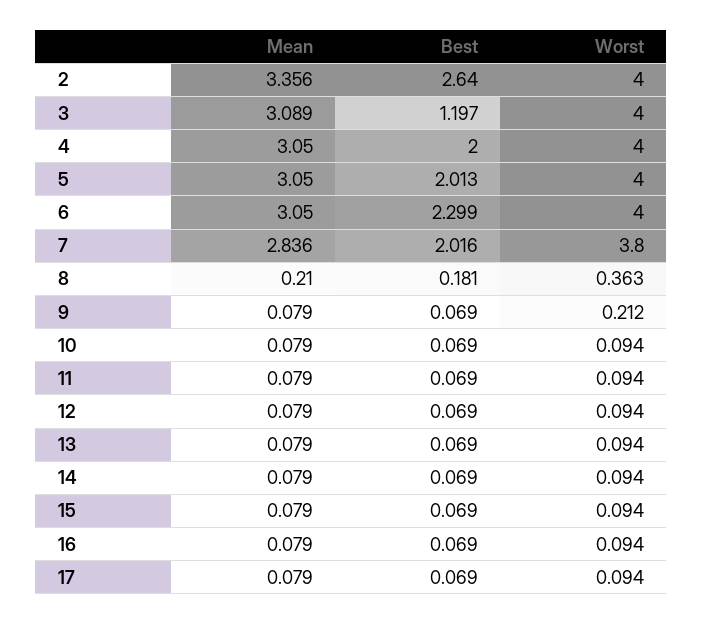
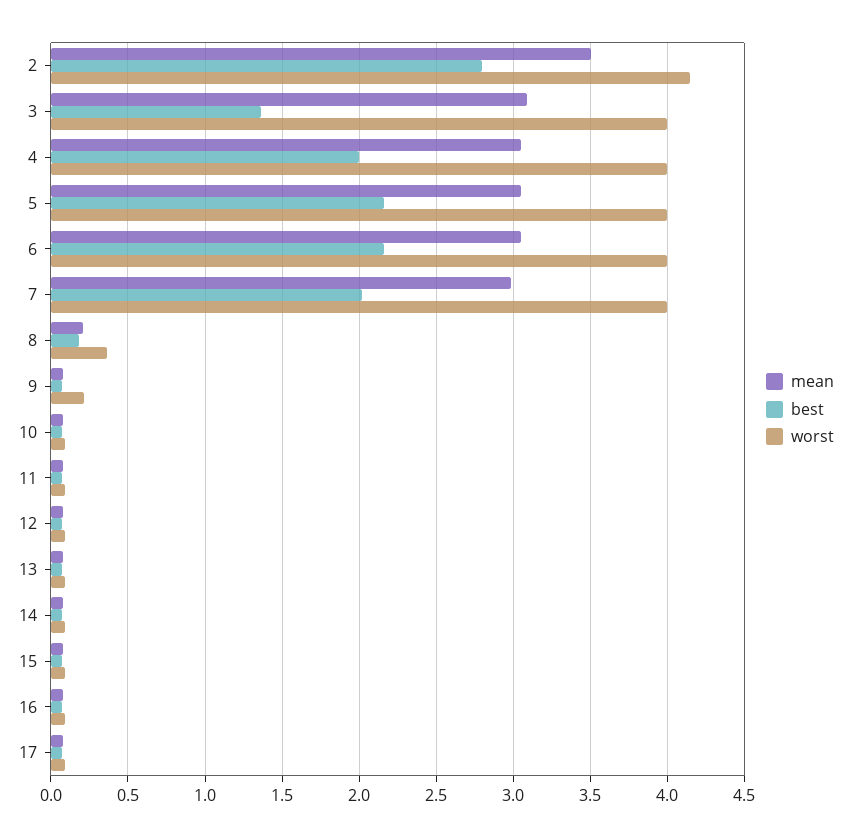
Mean, 2: 3.356 -> 3.5
Best, 2: 2.64 -> 2.8
Worst, 2: 4 -> 4.15
Best, 3: 1.197 -> 1.35
Best, 5: 2.013 -> 2.15
Best, 6: 2.299 -> 2.15
Mean, 7: 2.836 -> 3
Worst, 7: 3.8 -> 4

